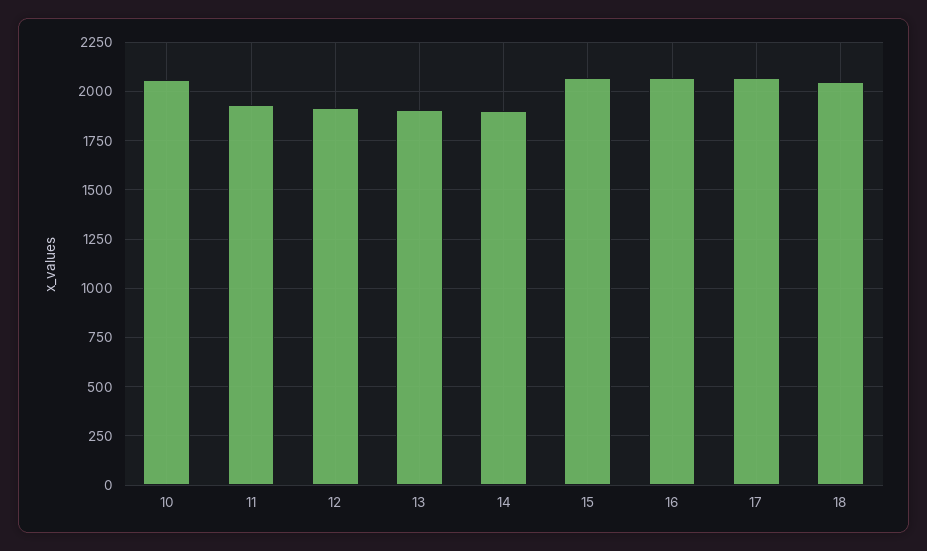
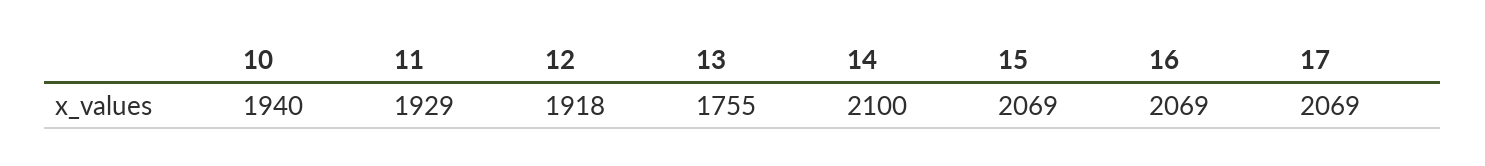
10: 2050 -> 1940
13: 1900 -> 1755
14: 1900 -> 2100
18: 2050 -> none

